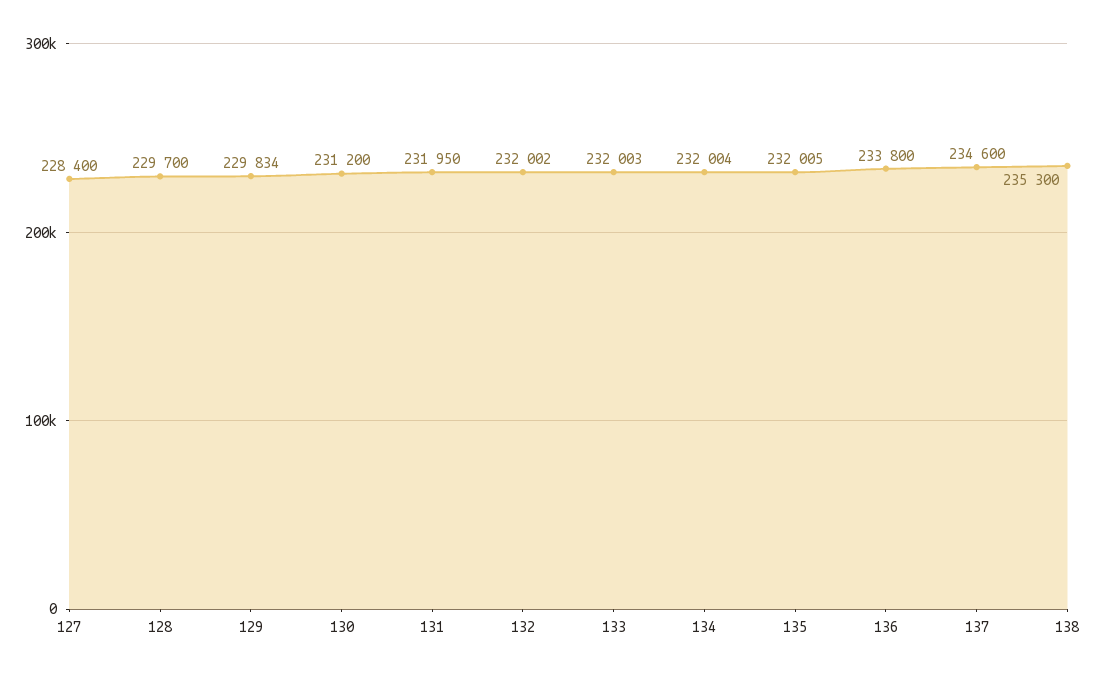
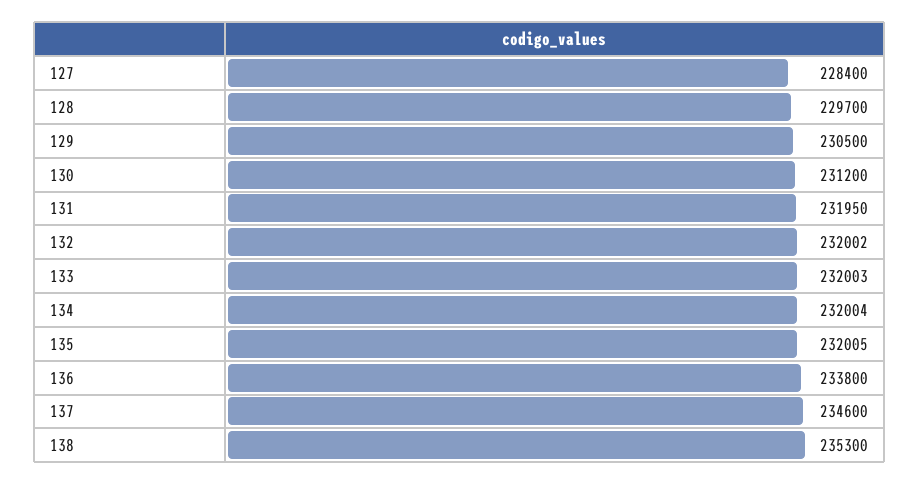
129: 229834 -> 230500

